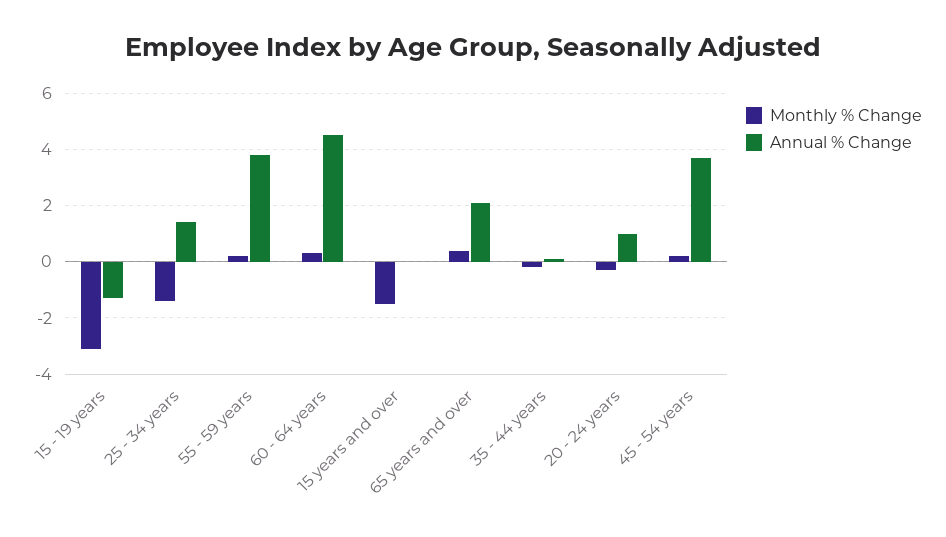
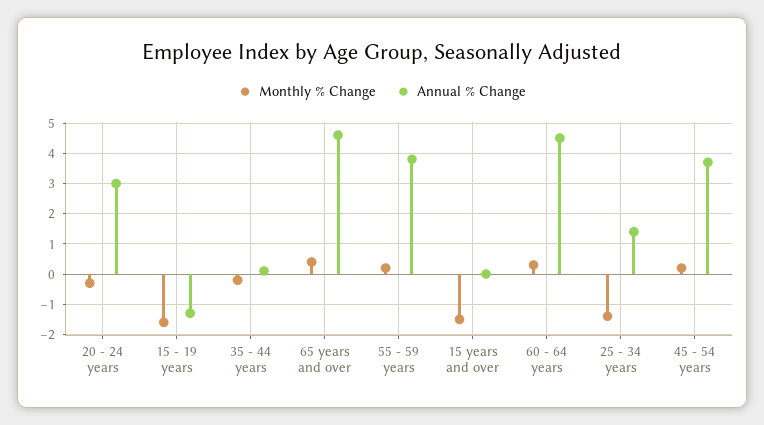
Monthly % Change, 15 - 19 years: -3 -> -1.5
Annual % Change, 65 years and over: 2 -> 4.5
Annual % Change, 20 - 24 years: 1 -> 3

